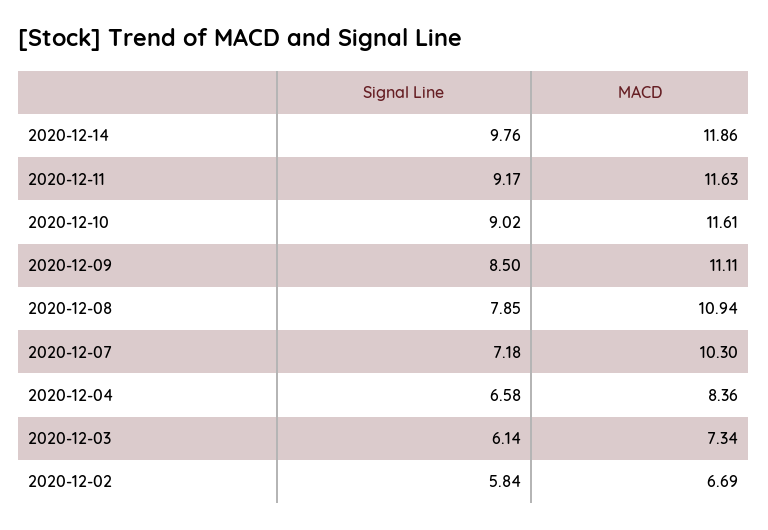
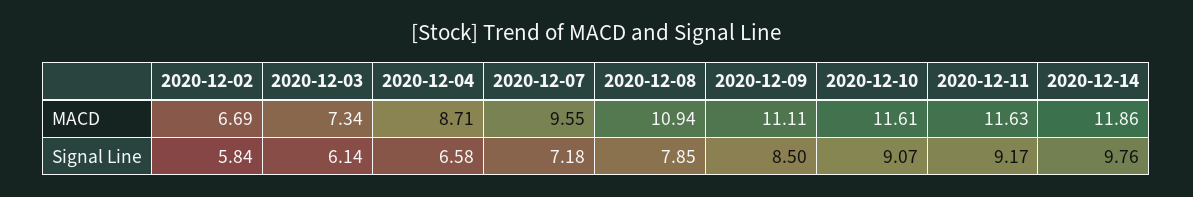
Signal Line, 2020-12-10: 9.02 -> 9.07
MACD, 2020-12-07: 10.3 -> 9.55
MACD, 2020-12-04: 8.36 -> 8.71

